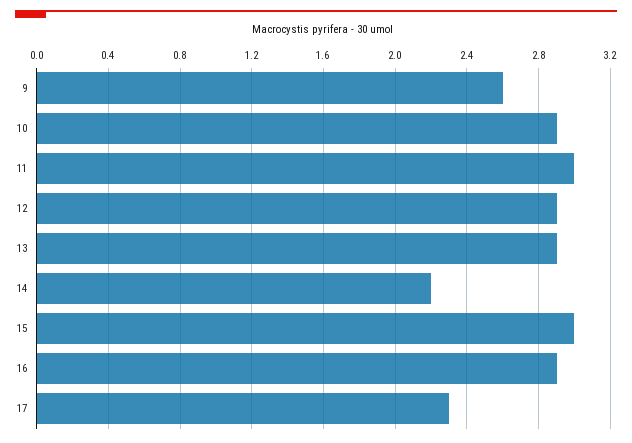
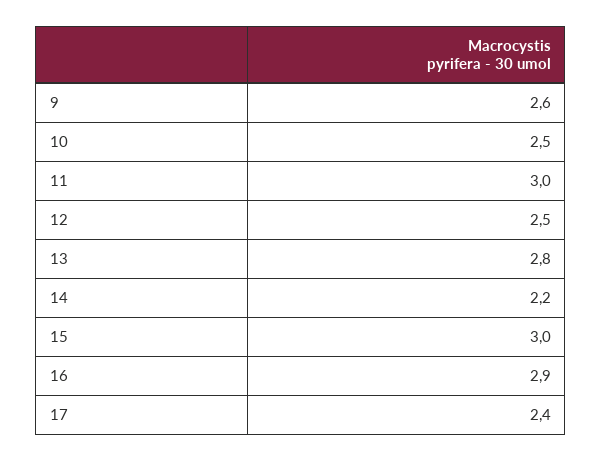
10: 2.9 -> 2.5
12: 2.9 -> 2.5
13: 2.9 -> 2.8
17: 2.3 -> 2.4

